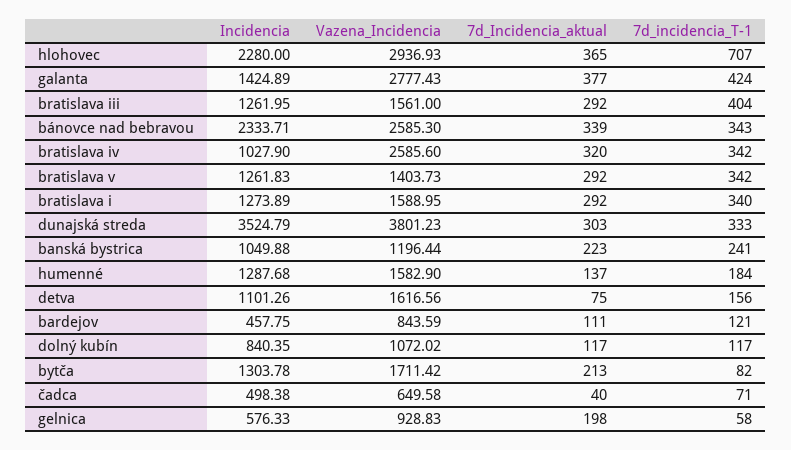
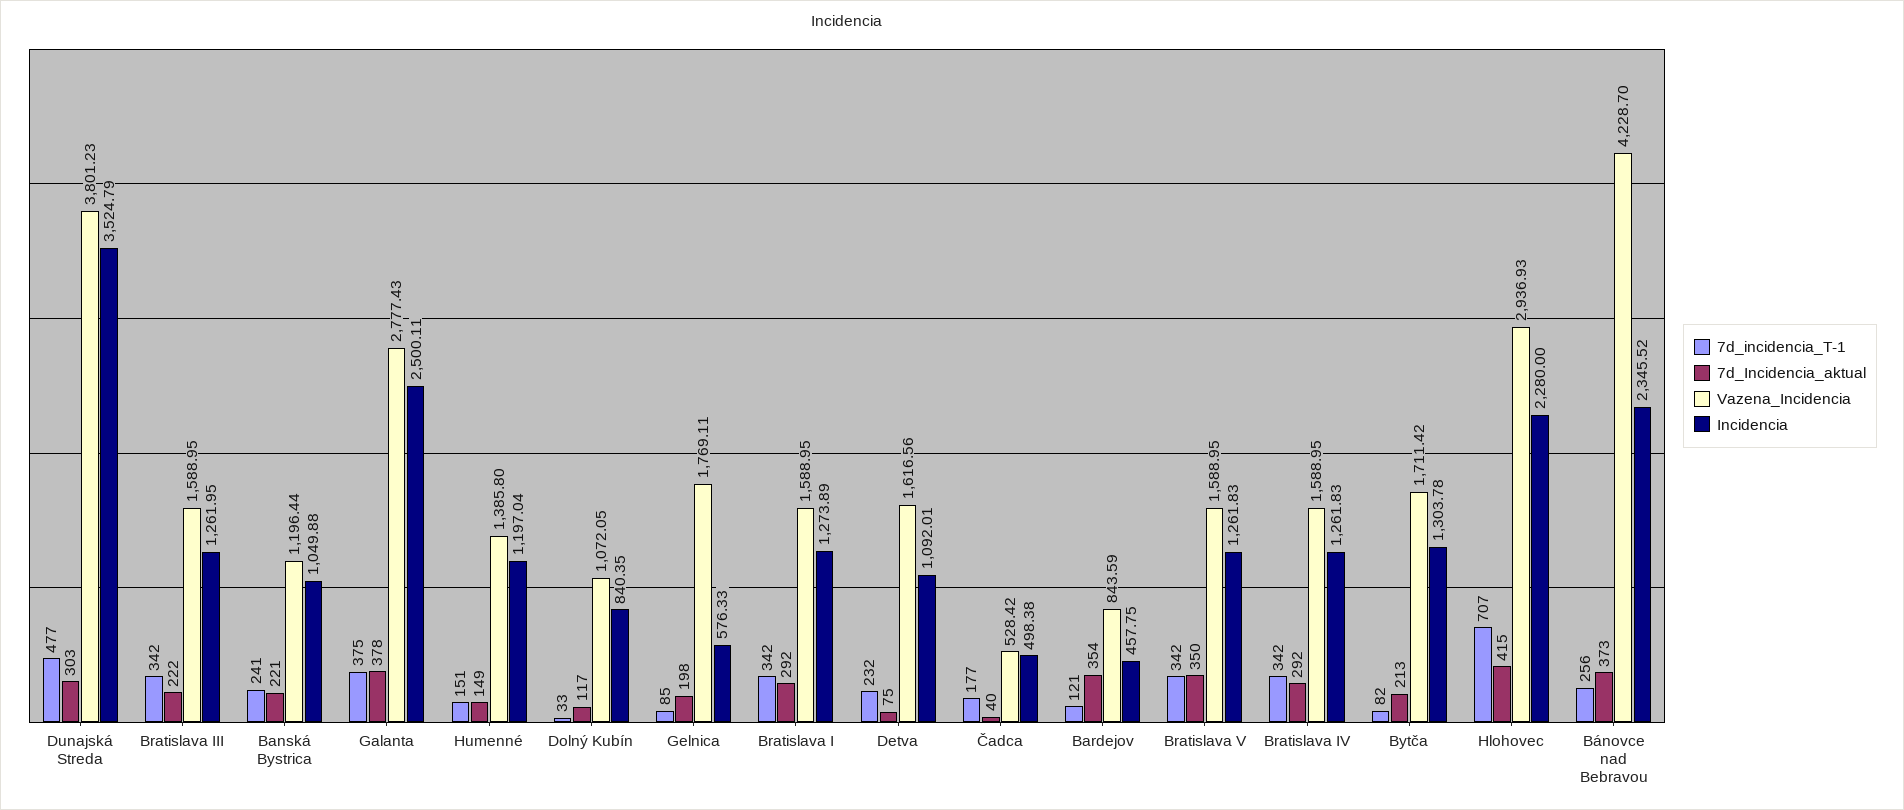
7d_Incidencia_aktual, hlohovec: 365 -> 415
Incidencia, galanta: 1424.89 -> 2500.11
7d_Incidencia_aktual, galanta: 377 -> 378
7d_incidencia_T-1, galanta: 424 -> 375
Vazena_Incidencia, bratislava iii: 1561 -> 1588.95
7d_Incidencia_aktual, bratislava iii: 292 -> 222
7d_incidencia_T-1, bratislava iii: 404 -> 342
Incidencia, bánovce nad bebravou: 2333.71 -> 2345.52
Vazena_Incidencia, bánovce nad bebravou: 2585.3 -> 4228.7
7d_Incidencia_aktual, bánovce nad bebravou: 339 -> 373
7d_incidencia_T-1, bánovce nad bebravou: 343 -> 256
Incidencia, bratislava iv: 1027.9 -> 1261.83
Vazena_Incidencia, bratislava iv: 2585.6 -> 1588.95
7d_Incidencia_aktual, bratislava iv: 320 -> 292
Vazena_Incidencia, bratislava v: 1403.73 -> 1588.95
7d_Incidencia_aktual, bratislava v: 292 -> 350
7d_incidencia_T-1, bratislava i: 340 -> 342
7d_incidencia_T-1, dunajská streda: 333 -> 477
7d_Incidencia_aktual, banská bystrica: 223 -> 221
Incidencia, humenné: 1287.68 -> 1197.04
Vazena_Incidencia, humenné: 1582.9 -> 1385.8
7d_Incidencia_aktual, humenné: 137 -> 149
7d_incidencia_T-1, humenné: 184 -> 151
Incidencia, detva: 1101.26 -> 1092.01
7d_incidencia_T-1, detva: 156 -> 232
7d_Incidencia_aktual, bardejov: 111 -> 354
Vazena_Incidencia, dolný kubín: 1072.02 -> 1072.05
7d_incidencia_T-1, dolný kubín: 117 -> 33
Vazena_Incidencia, čadca: 649.58 -> 528.42
7d_incidencia_T-1, čadca: 71 -> 177
Vazena_Incidencia, gelnica: 928.83 -> 1769.11
7d_incidencia_T-1, gelnica: 58 -> 85

